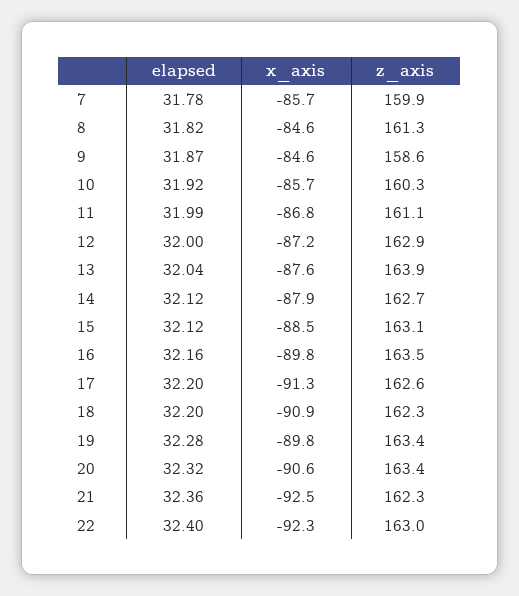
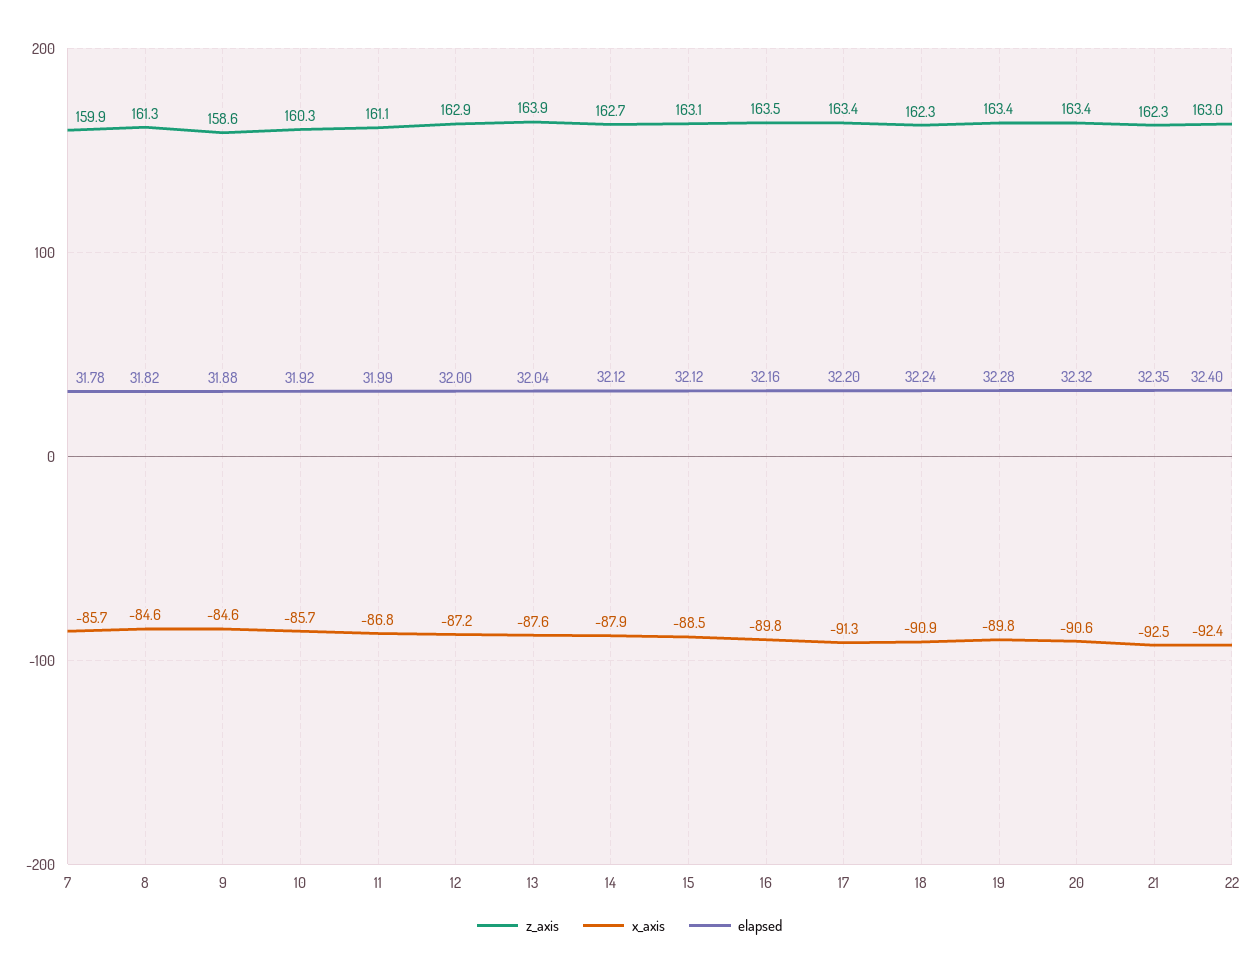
elapsed, 9: 31.87 -> 31.88
z_axis, 17: 162.6 -> 163.4
elapsed, 18: 32.2 -> 32.24
elapsed, 21: 32.36 -> 32.35
x_axis, 22: -92.3 -> -92.4

